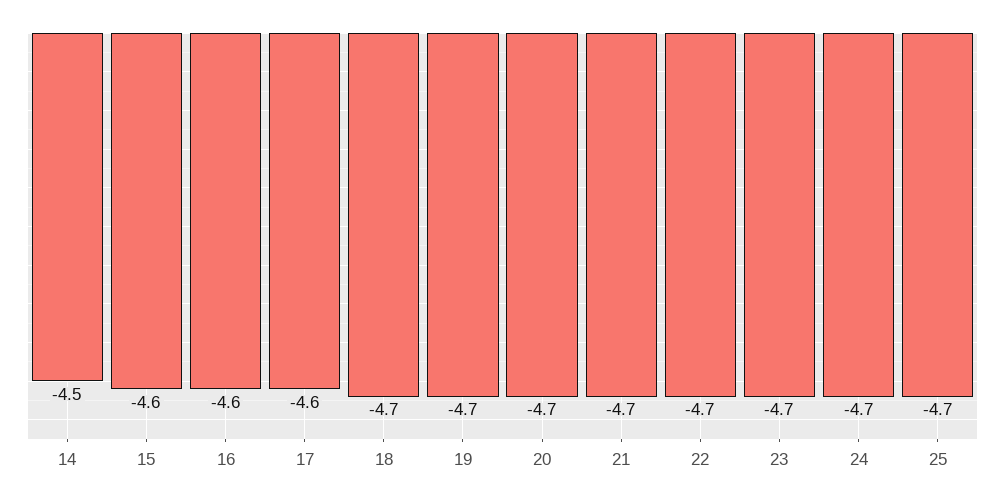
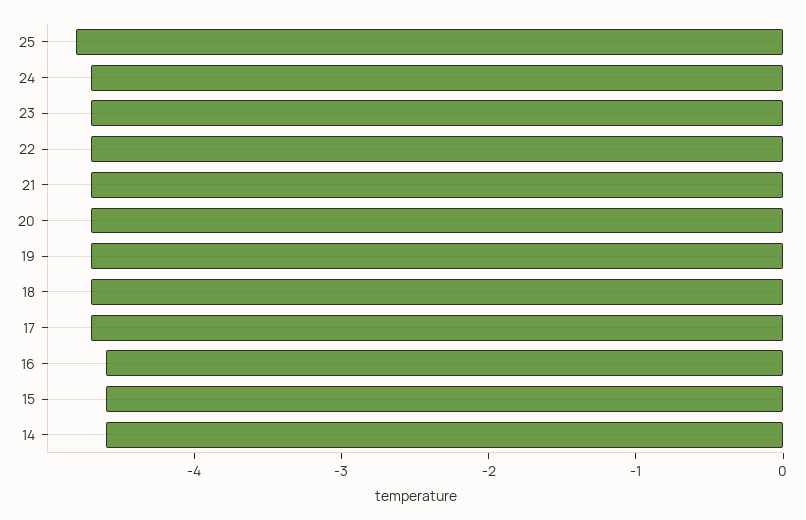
14: -4.5 -> -4.6
17: -4.6 -> -4.7
25: -4.7 -> -4.8

